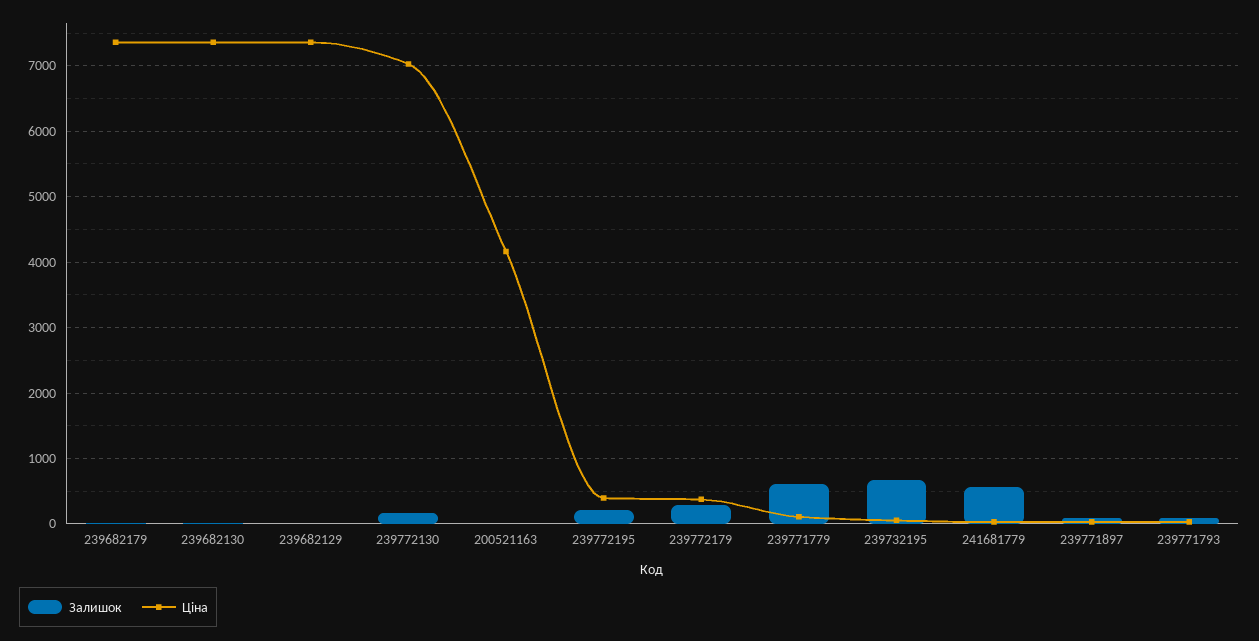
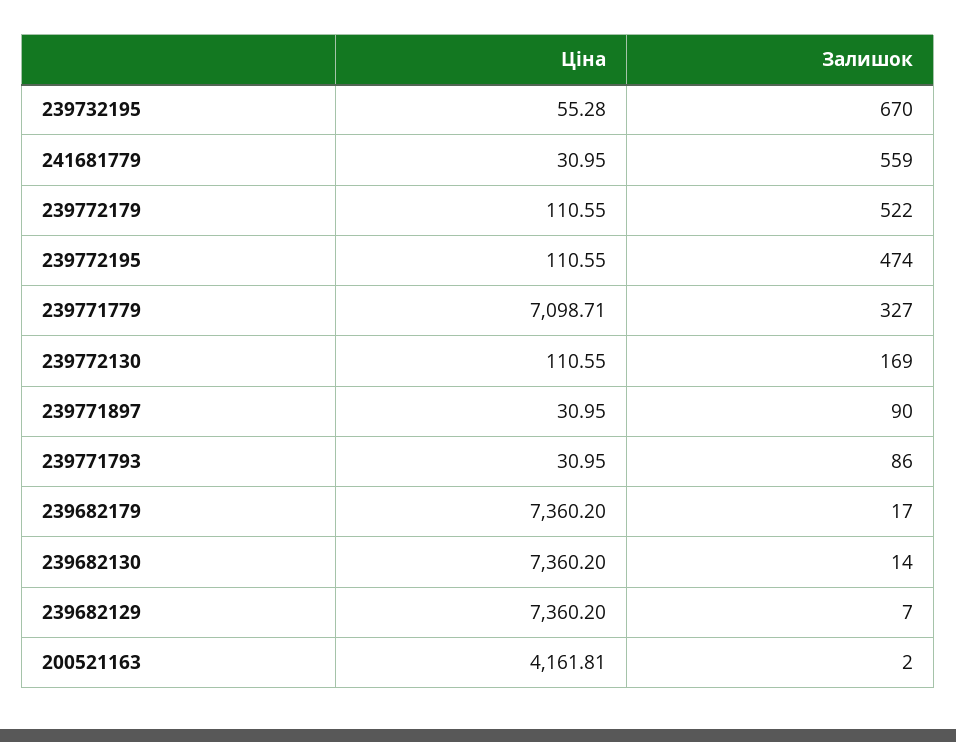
Ціна, 239772130: 7000 -> 110.55
Залишок, 239772195: 200 -> 474
Ціна, 239772195: 400 -> 110.55
Залишок, 239772179: 300 -> 522
Ціна, 239772179: 400 -> 110.55
Залишок, 239771779: 600 -> 327
Ціна, 239771779: 100 -> 7098.71

